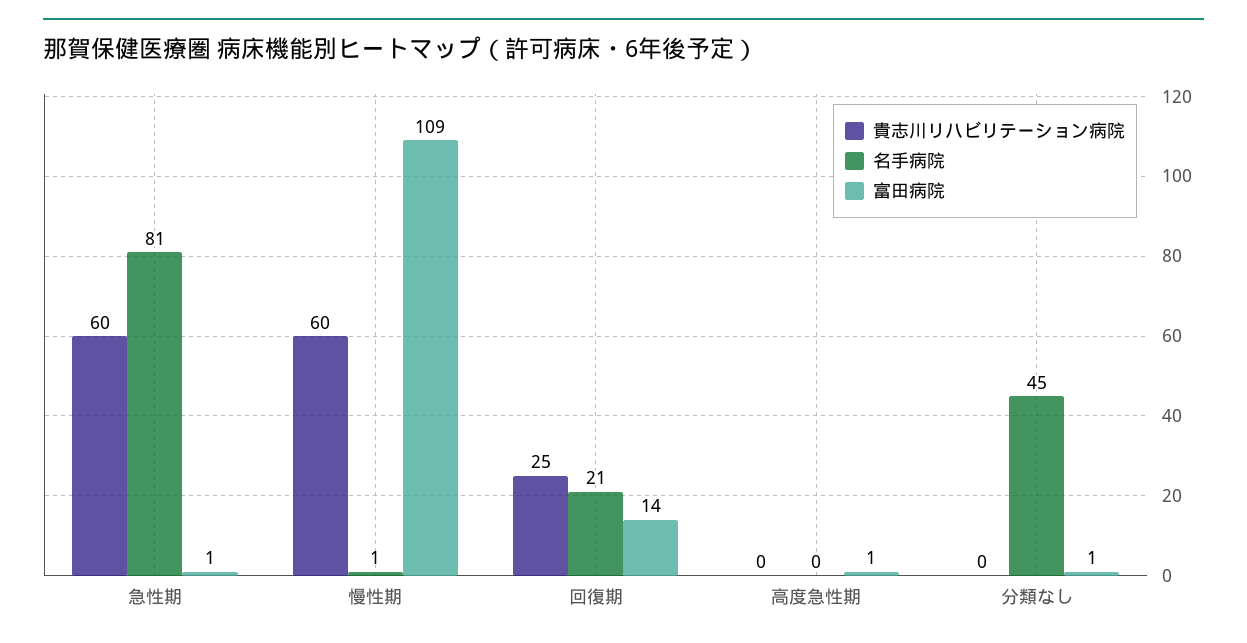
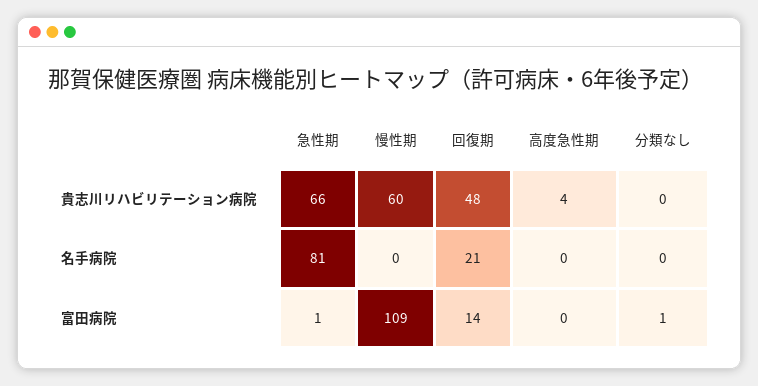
貴志川リハビリテーション病院, 急性期: 60 -> 66
名手病院, 慢性期: 1 -> 0
貴志川リハビリテーション病院, 回復期: 25 -> 48
貴志川リハビリテーション病院, 高度急性期: 0 -> 4
富田病院, 高度急性期: 1 -> 0
名手病院, 分類なし: 45 -> 0

